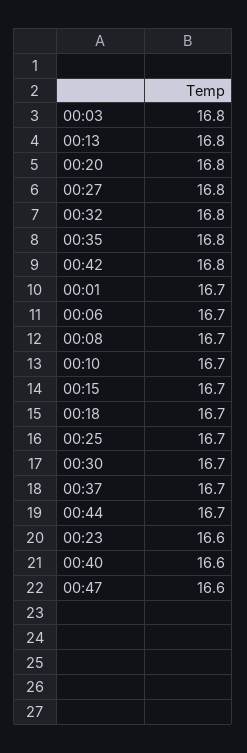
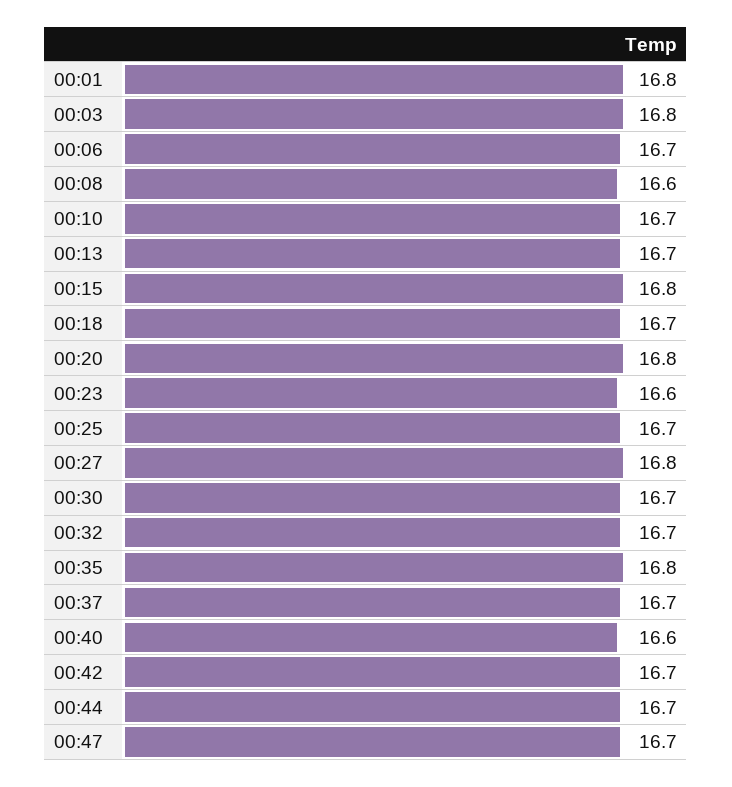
00:13: 16.8 -> 16.7
00:32: 16.8 -> 16.7
00:42: 16.8 -> 16.7
00:01: 16.7 -> 16.8
00:08: 16.7 -> 16.6
00:15: 16.7 -> 16.8
00:47: 16.6 -> 16.7

